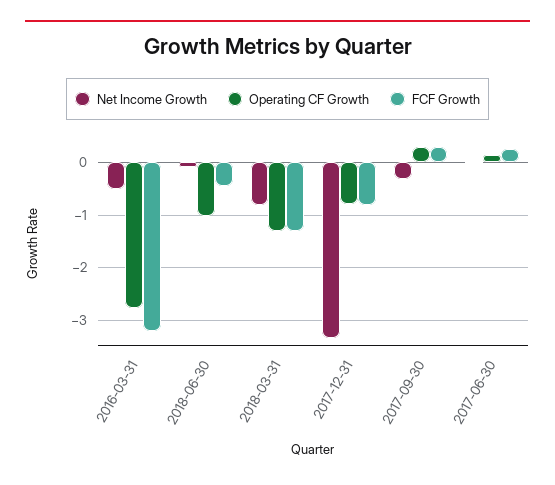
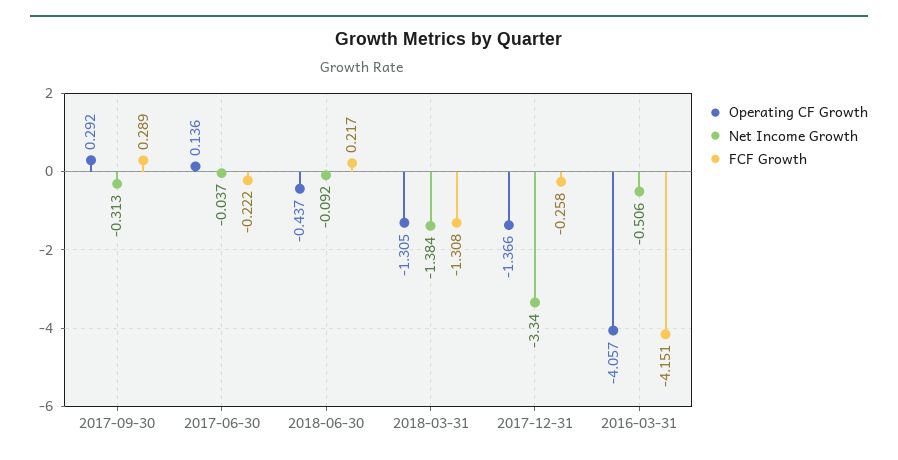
Operating CF Growth, 2016-03-31: -2.8 -> -4.057
FCF Growth, 2016-03-31: -3.2 -> -4.151
Operating CF Growth, 2018-06-30: -1 -> -0.437
FCF Growth, 2018-06-30: -0.4 -> 0.217
Net Income Growth, 2018-03-31: -0.8 -> -1.384
Operating CF Growth, 2017-12-31: -0.8 -> -1.366
FCF Growth, 2017-12-31: -0.8 -> -0.258
FCF Growth, 2017-06-30: 0.2 -> -0.222

